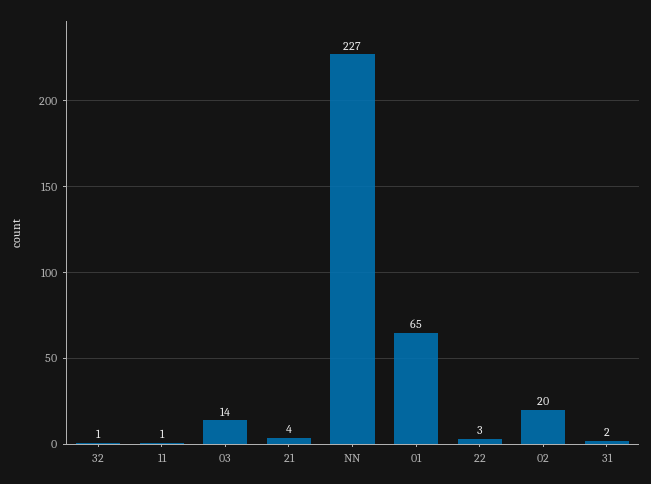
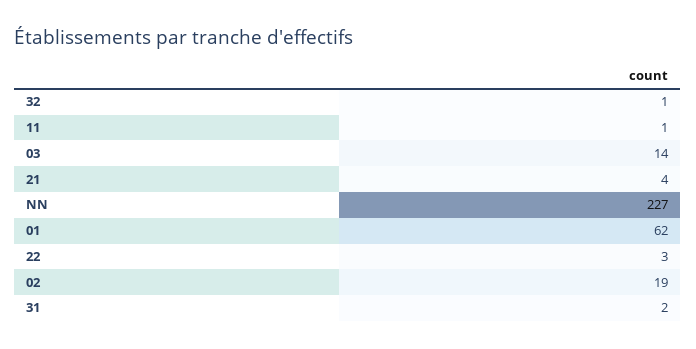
01: 65 -> 62
02: 20 -> 19

